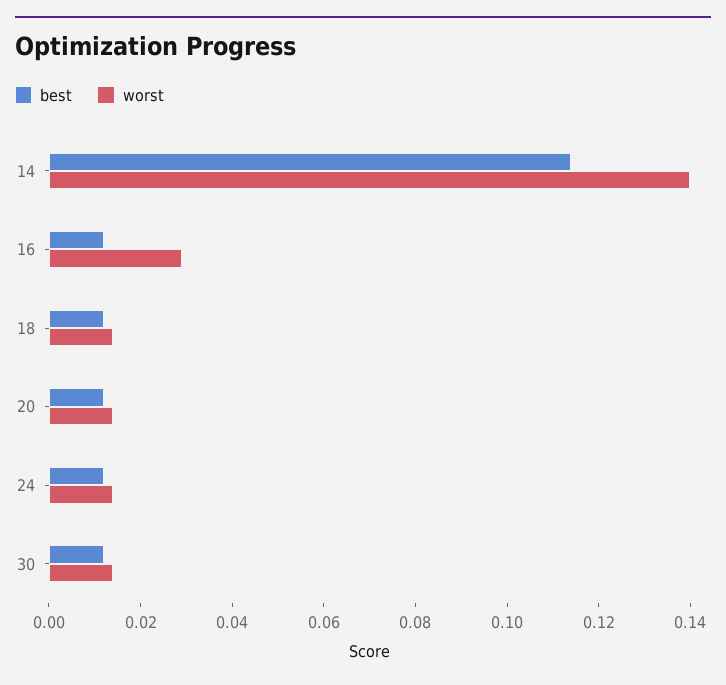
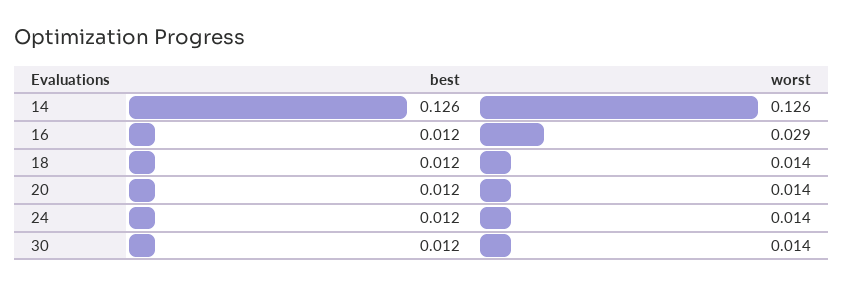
best, 14: 0.115 -> 0.126
worst, 14: 0.14 -> 0.126

